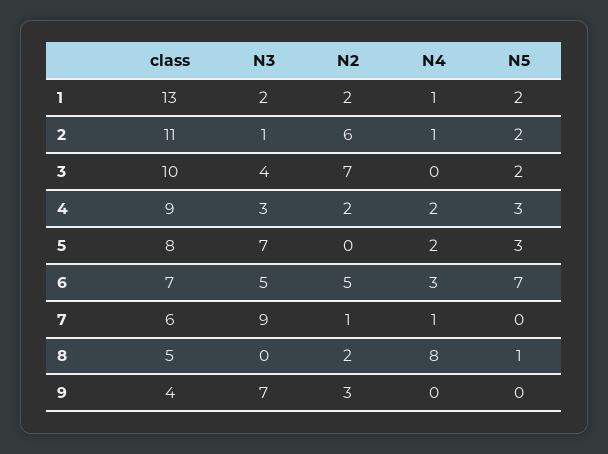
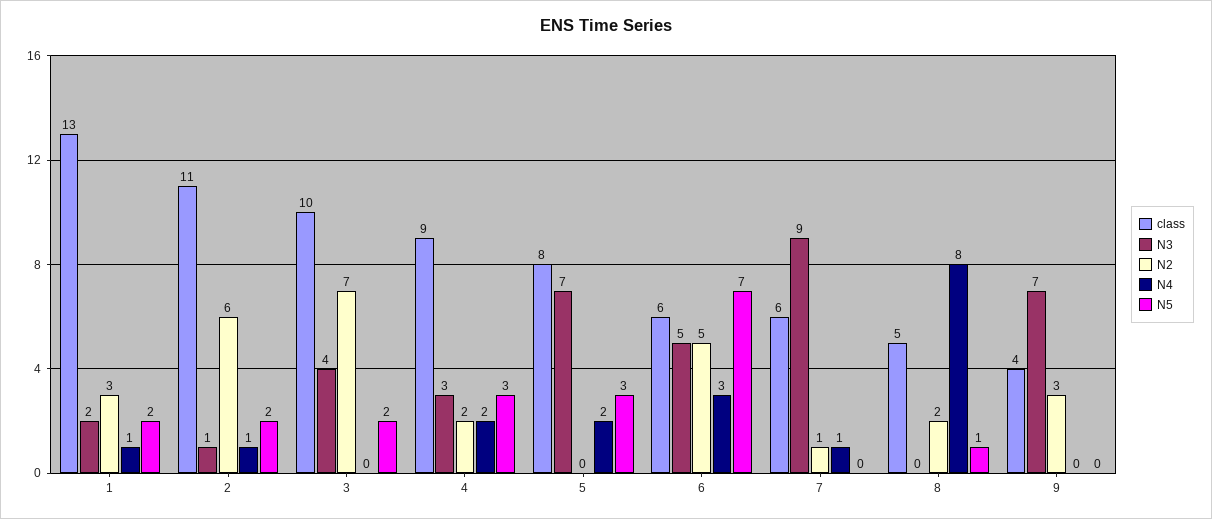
N2, 1: 2 -> 3
class, 6: 7 -> 6

